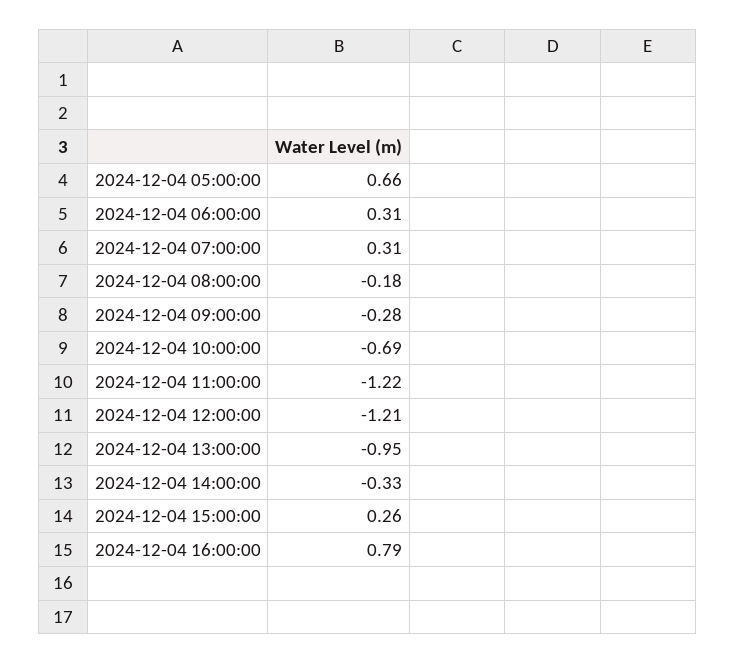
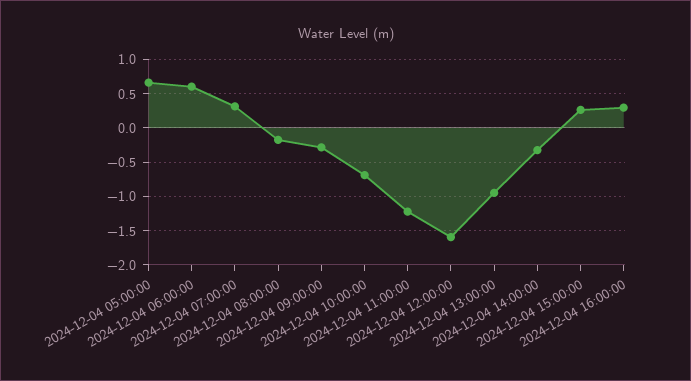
2024-12-04 06:00:00: 0.31 -> 0.6
2024-12-04 12:00:00: -1.21 -> -1.6
2024-12-04 16:00:00: 0.79 -> 0.3

